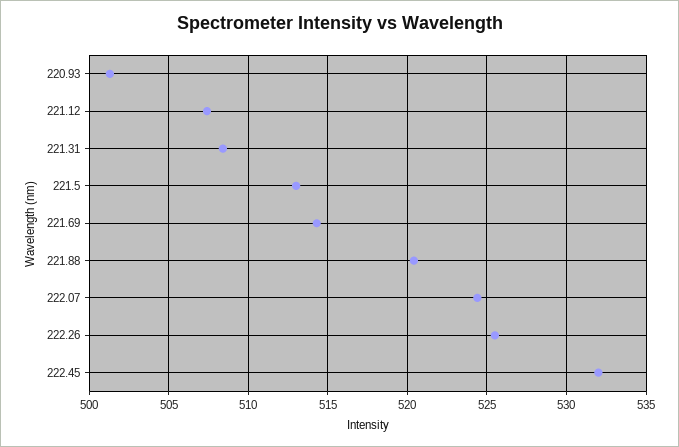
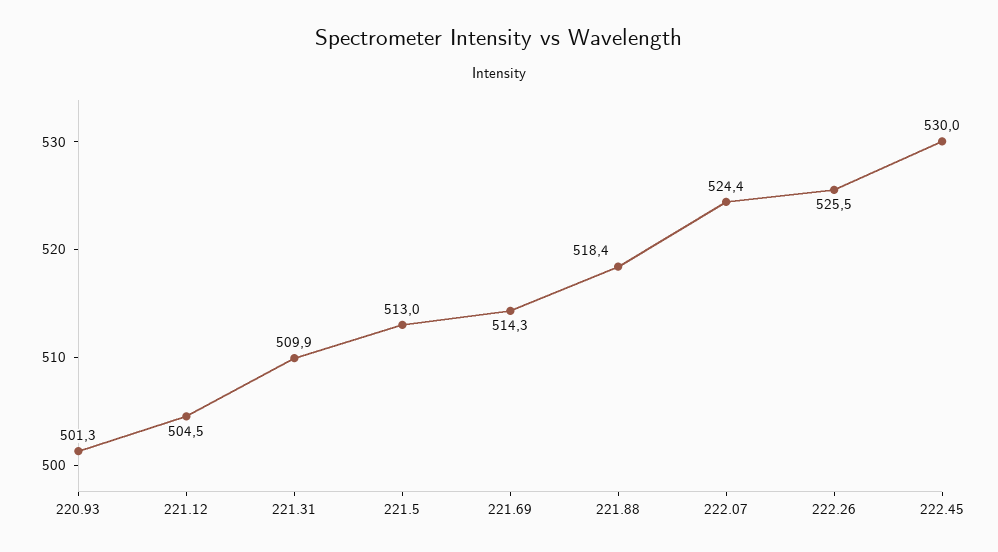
221.12: 507.5 -> 504.5
221.31: 508.5 -> 509.9
221.88: 520.5 -> 518.4
222.45: 532 -> 530

